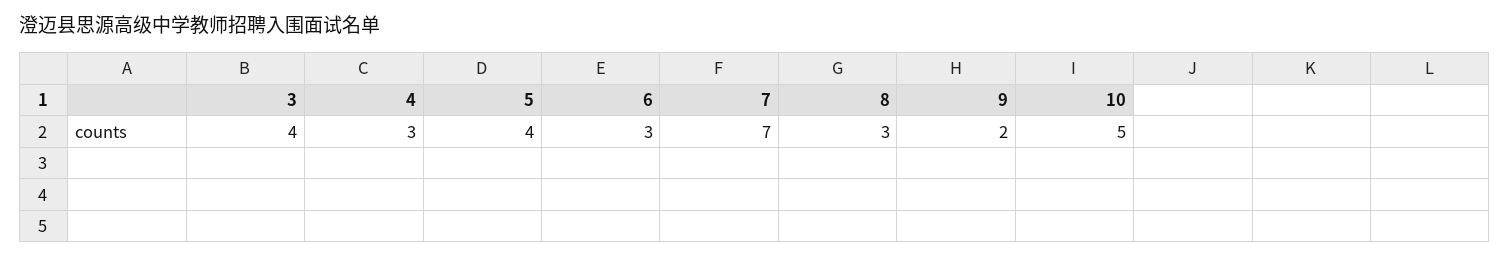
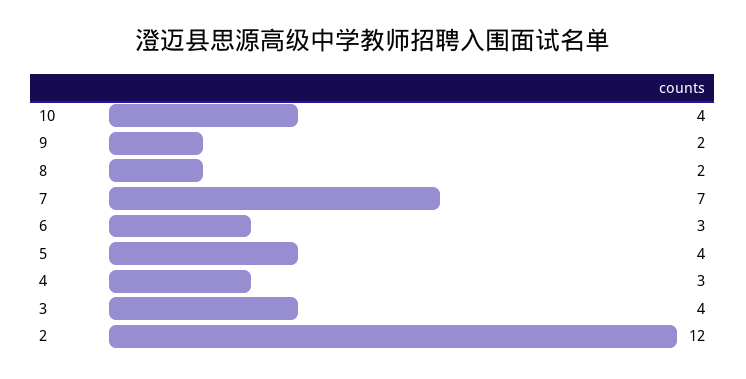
8: 3 -> 2
10: 5 -> 4
2: none -> 12

